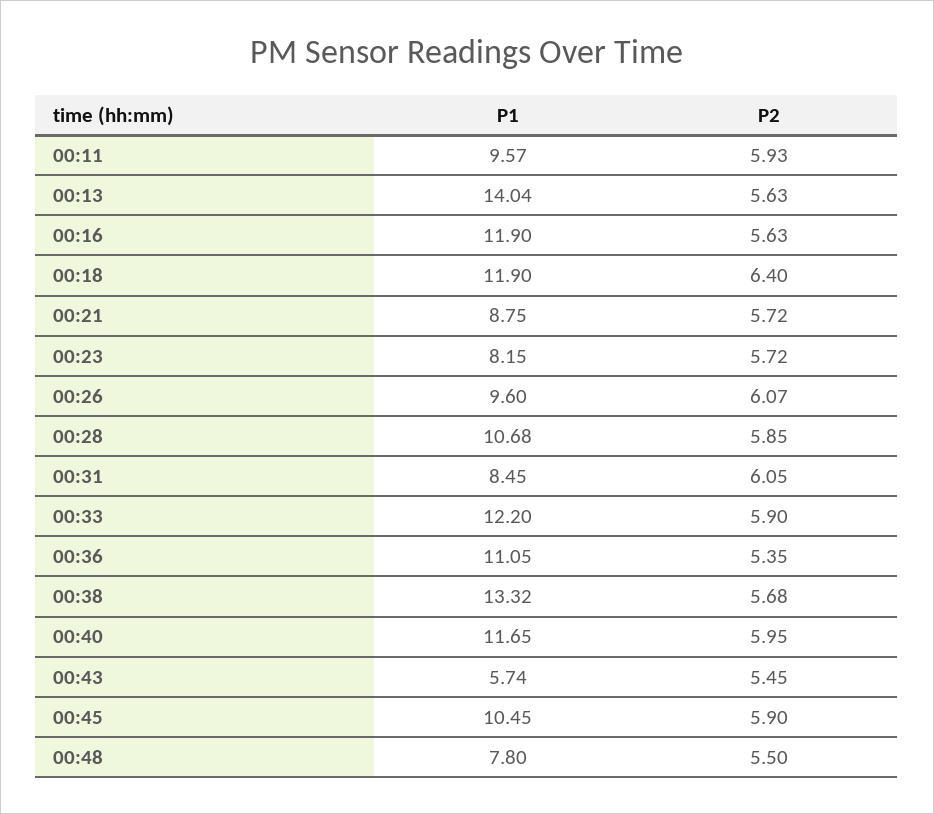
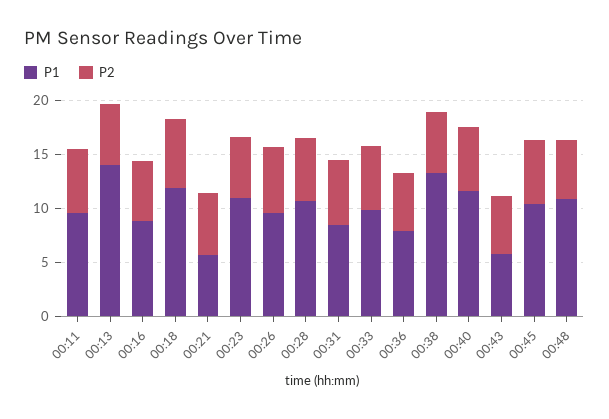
P1, 00:16: 11.9 -> 9
P1, 00:21: 8.75 -> 6
P1, 00:23: 8.15 -> 11
P1, 00:33: 12.2 -> 10
P1, 00:36: 11.05 -> 8
P1, 00:48: 7.8 -> 11

